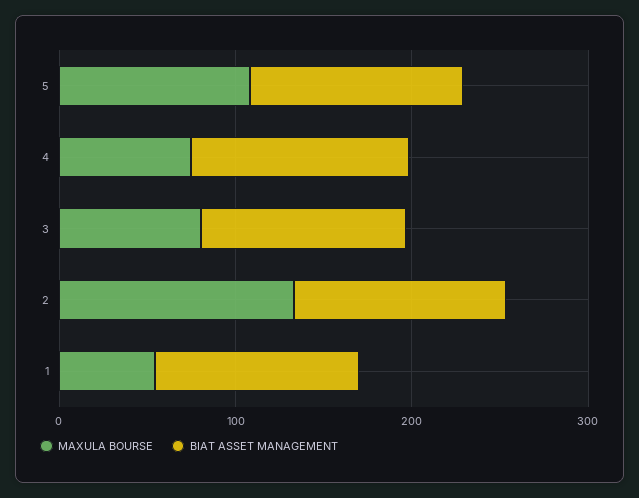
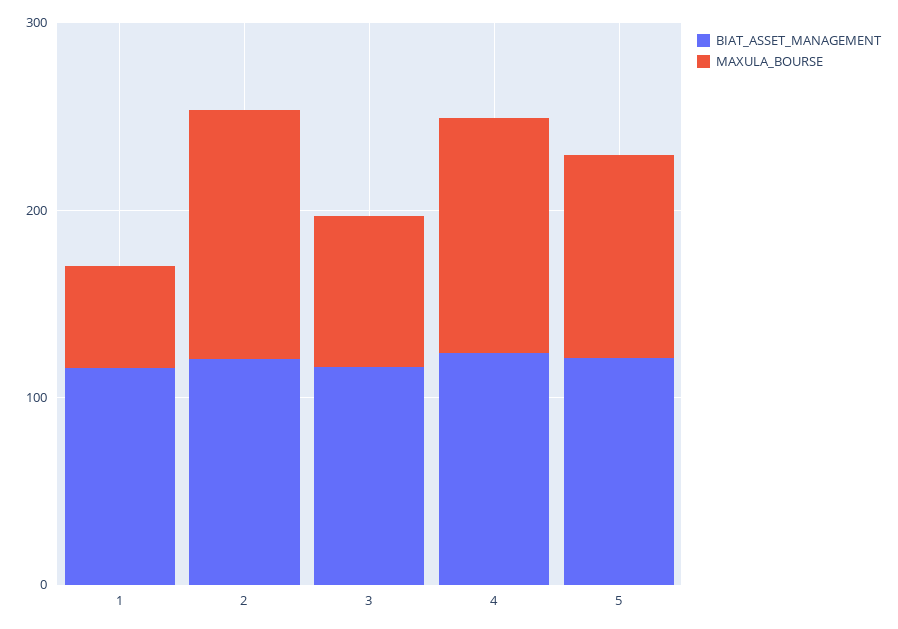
MAXULA BOURSE, 4: 80 -> 120

